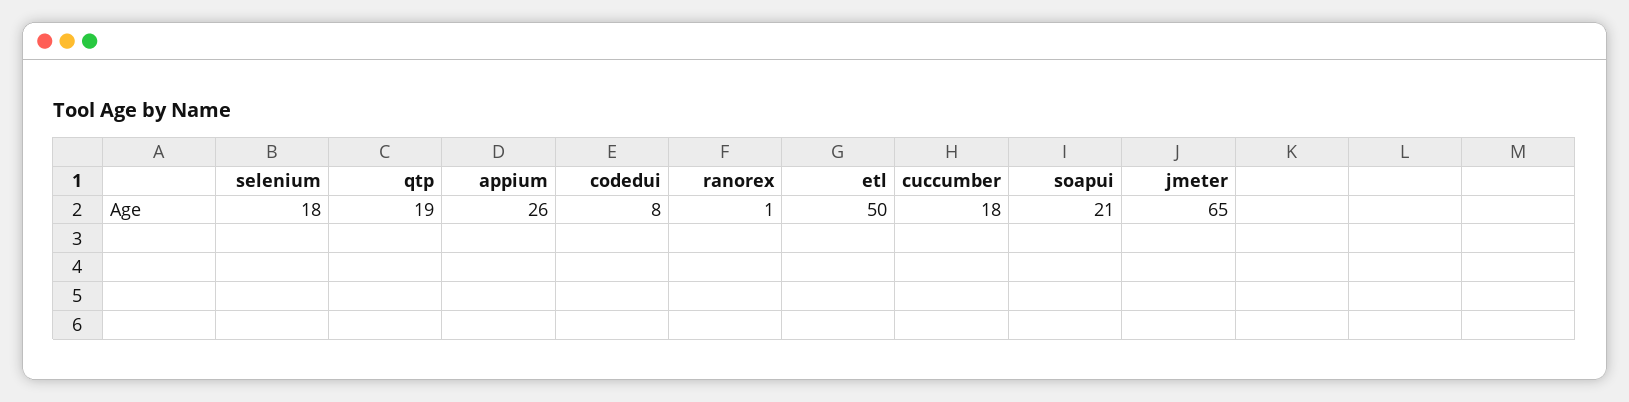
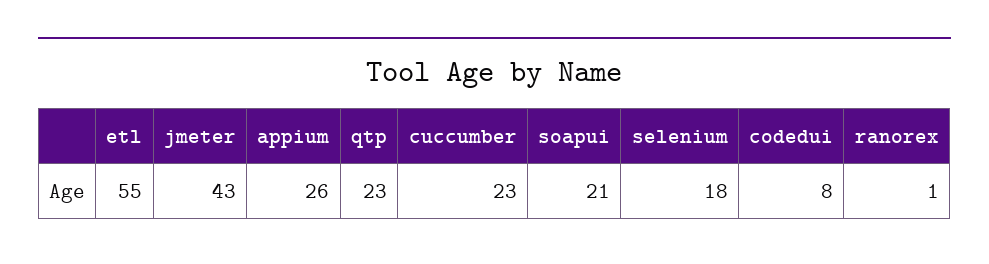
qtp: 19 -> 23
etl: 50 -> 55
cuccumber: 18 -> 23
jmeter: 65 -> 43

